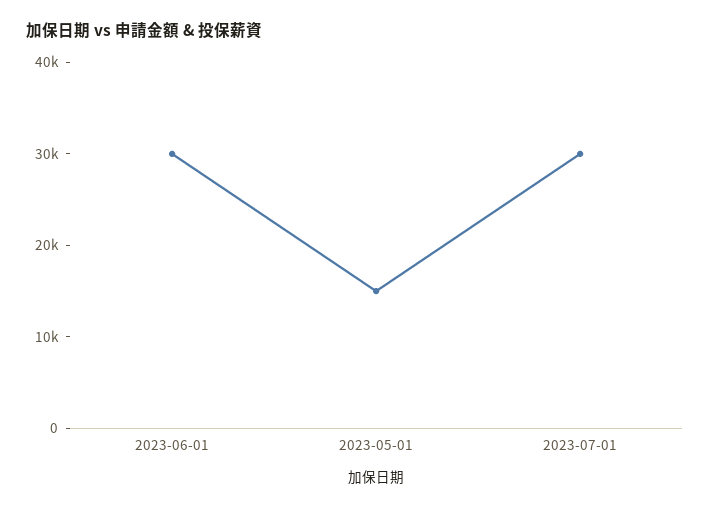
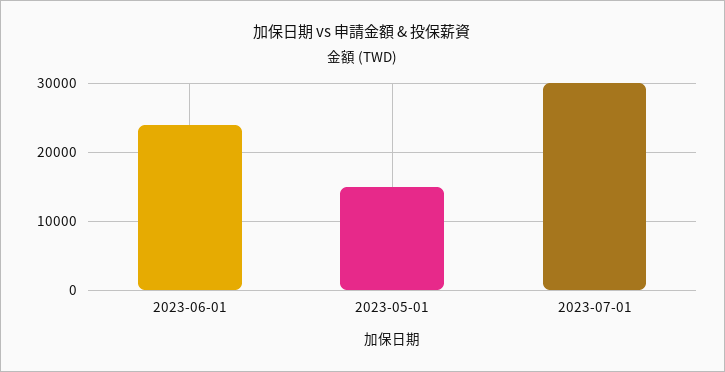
2023-06-01: 30000 -> 24000

